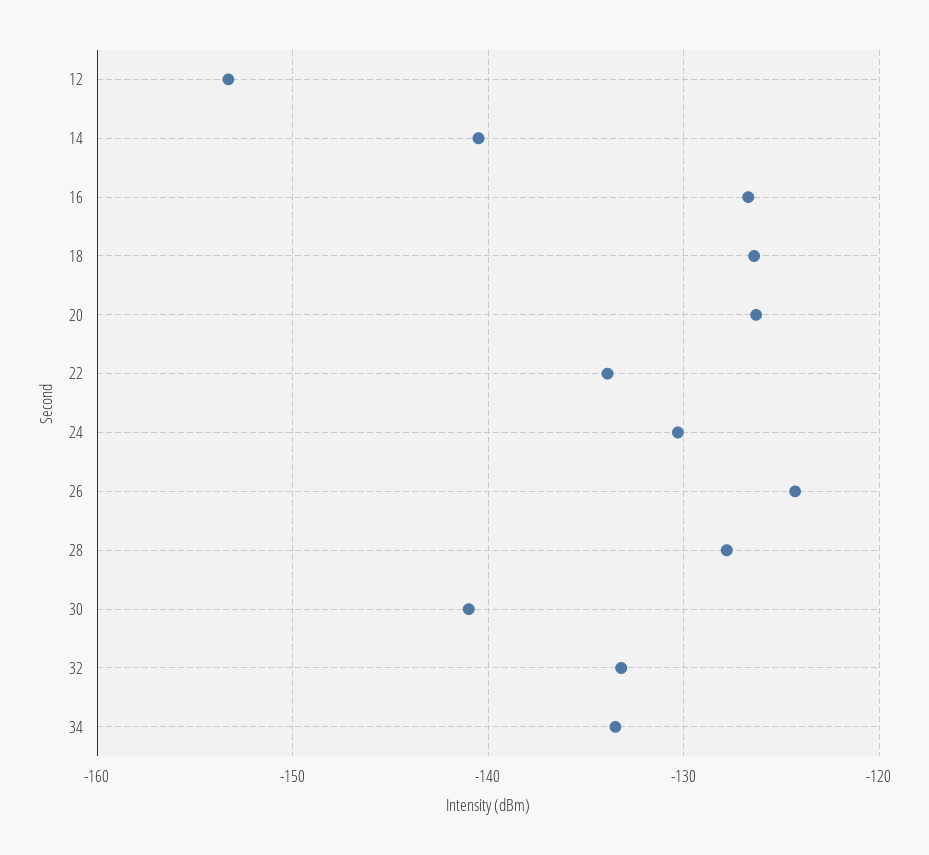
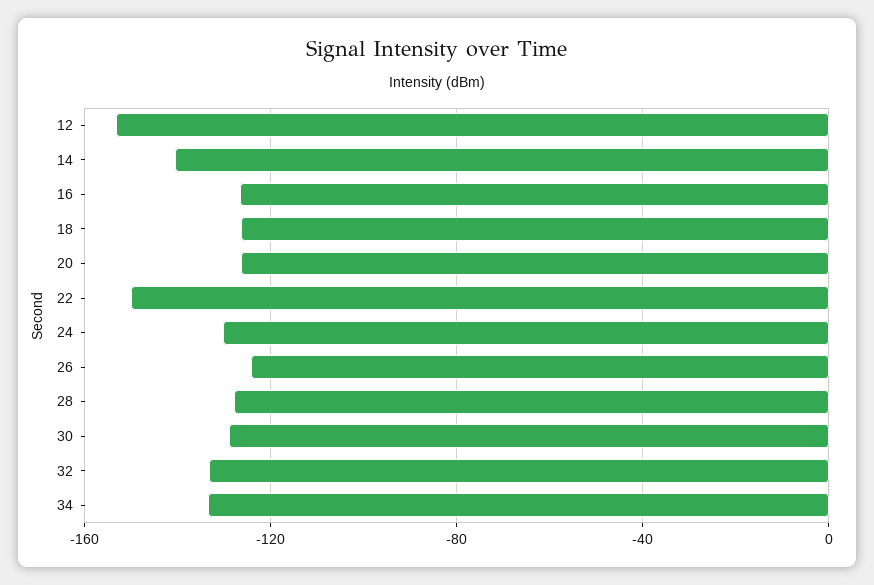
22: -134 -> -150
30: -141 -> -130

